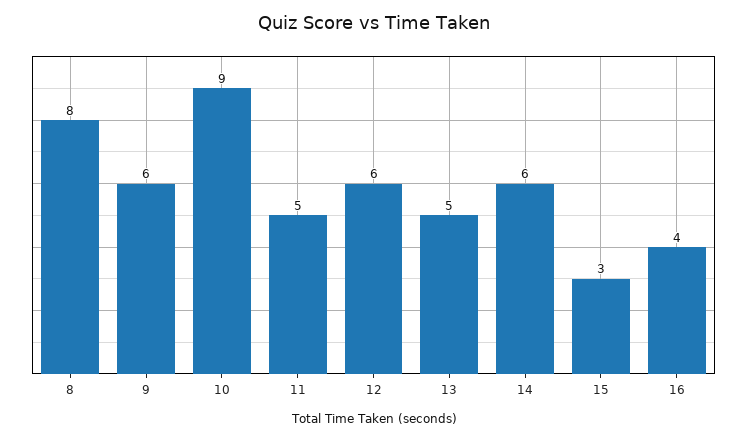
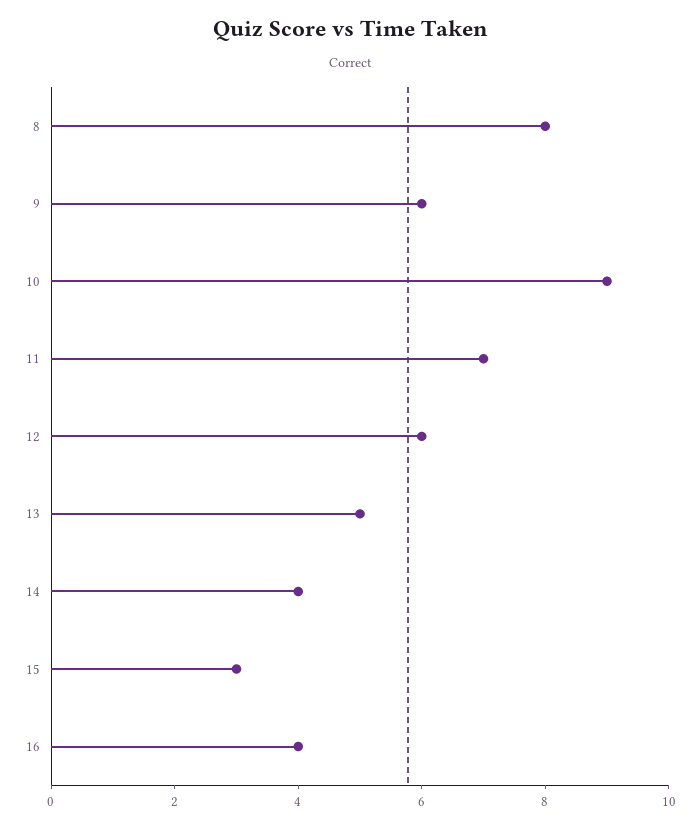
11: 5 -> 7
14: 6 -> 4

